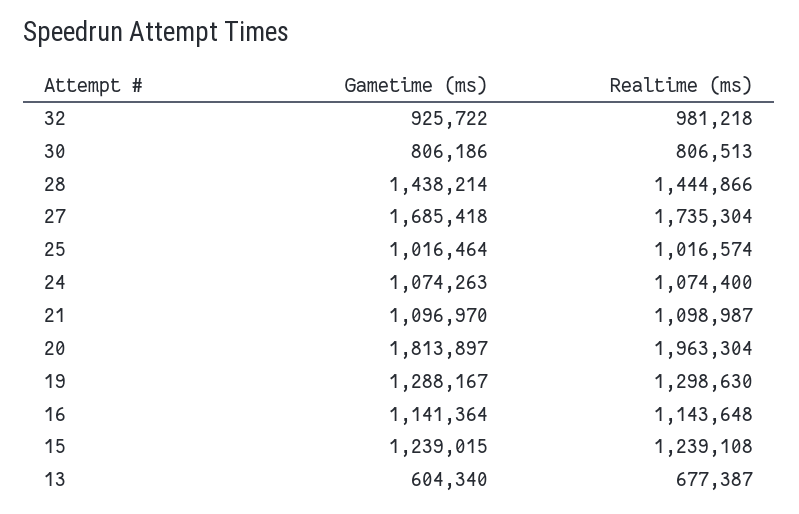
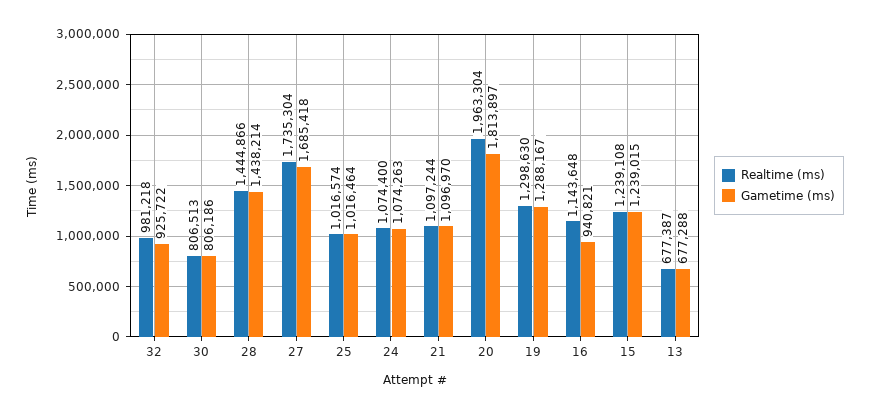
Realtime (ms), 21: 1098987 -> 1097244
Gametime (ms), 16: 1141364 -> 940821
Gametime (ms), 13: 604340 -> 677288

